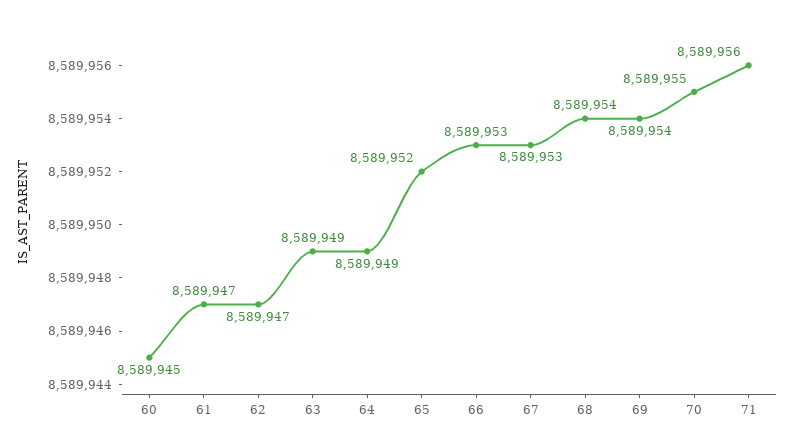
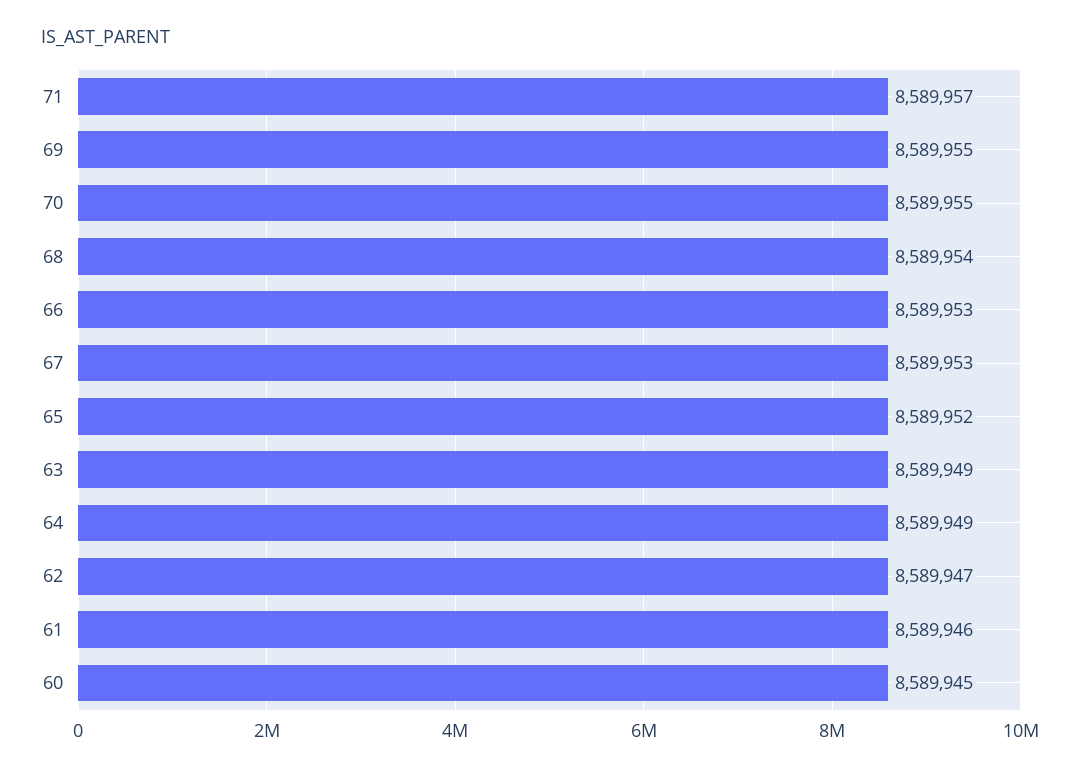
61: 8589947 -> 8589946
69: 8589954 -> 8589955
71: 8589956 -> 8589957

